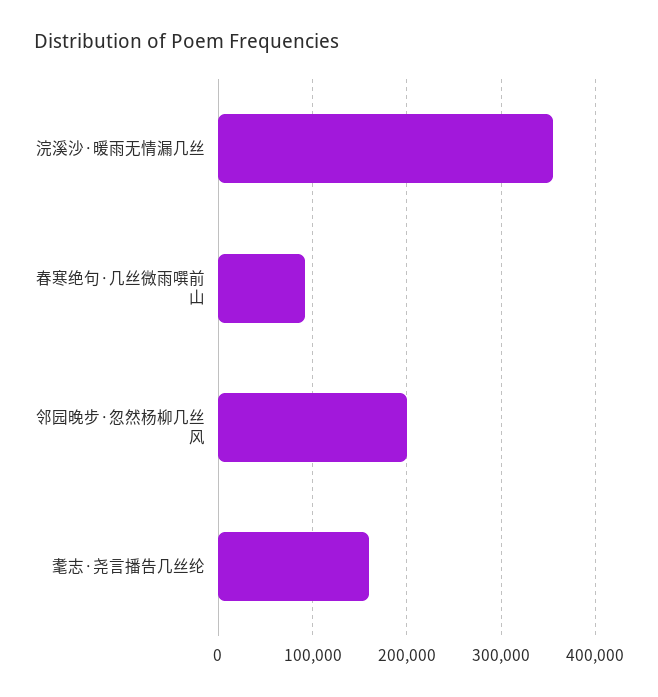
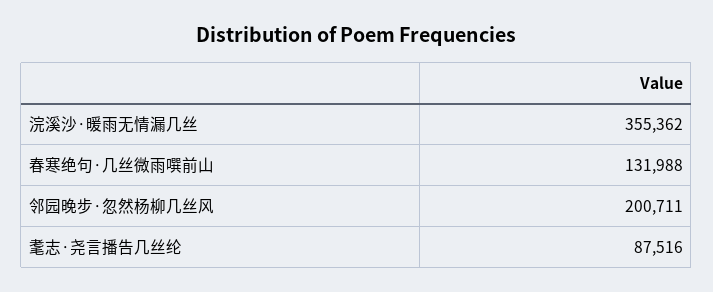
春寒绝句·几丝微雨噀前山: 90000 -> 131988
耄志·尧言播告几丝纶: 160000 -> 87516

